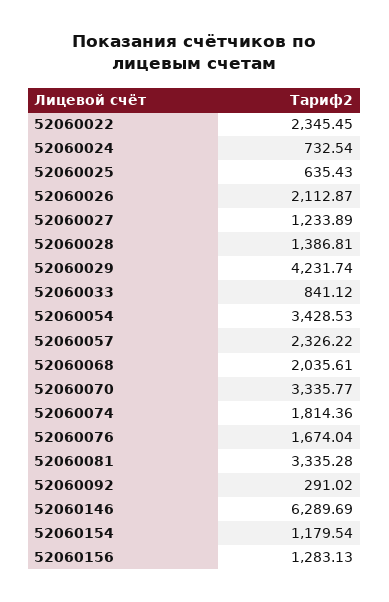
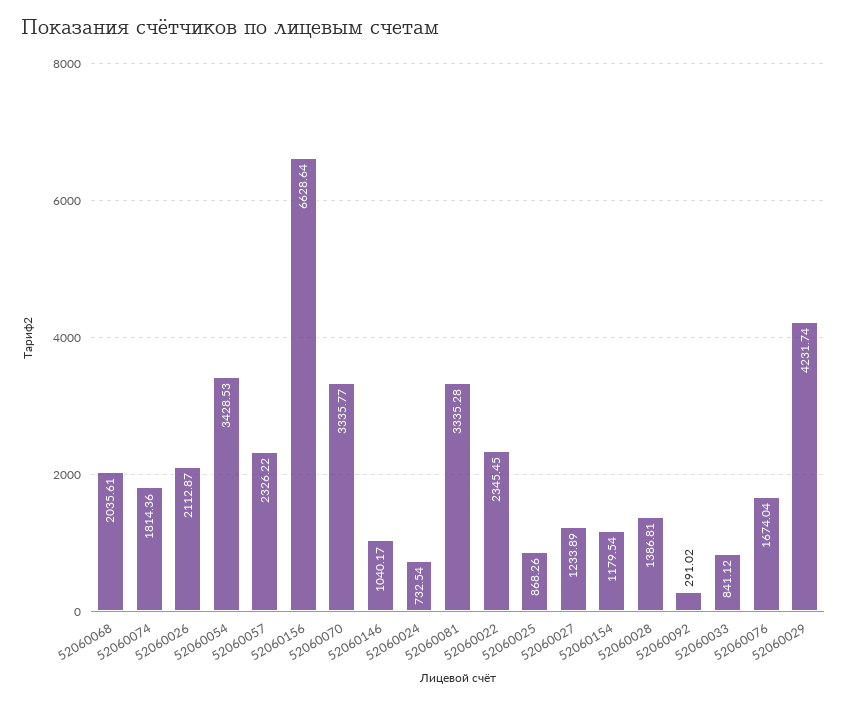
52060025: 635.43 -> 868.26
52060146: 6289.69 -> 1040.17
52060156: 1283.13 -> 6628.64

